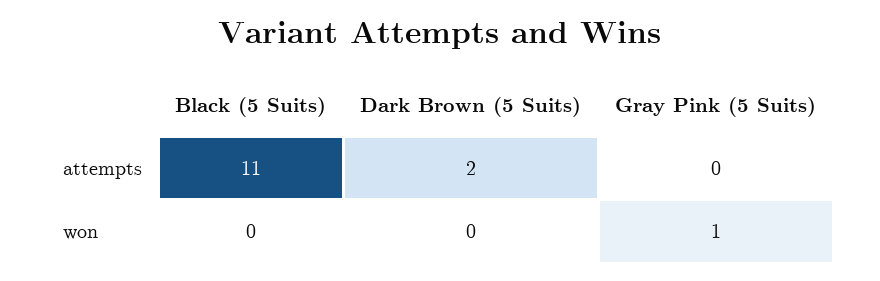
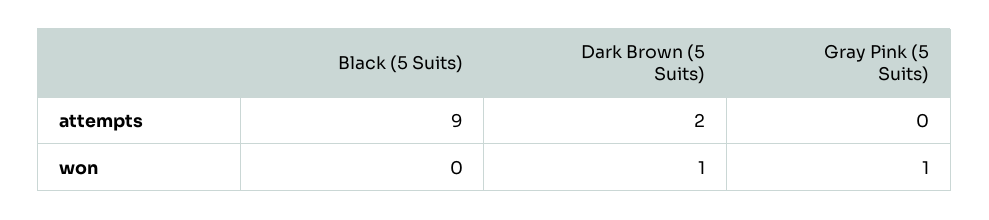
Black (5 Suits), attempts: 11 -> 9
Dark Brown (5 Suits), won: 0 -> 1

